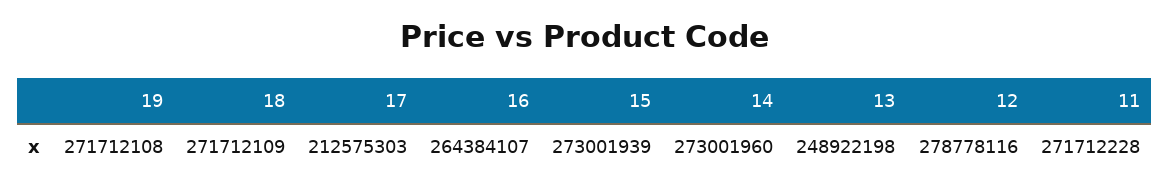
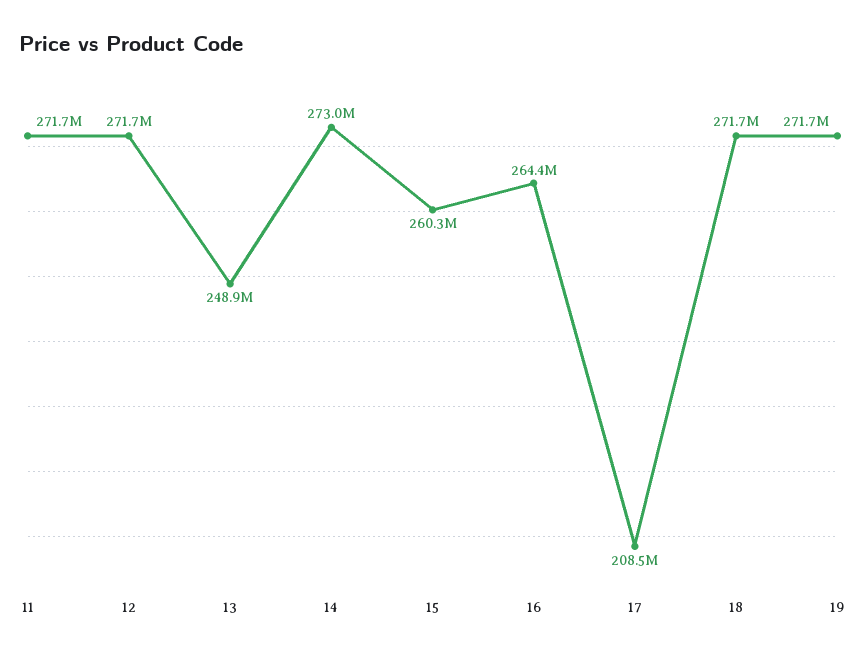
17: 212575303 -> 208500000
15: 273001939 -> 260300000
12: 278778116 -> 271700000

